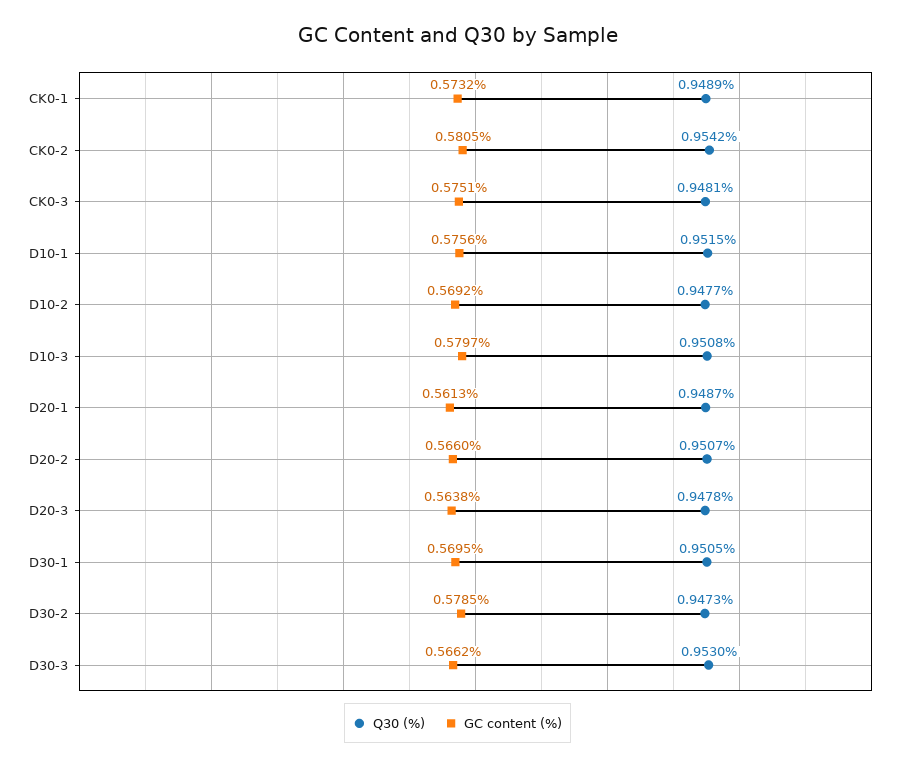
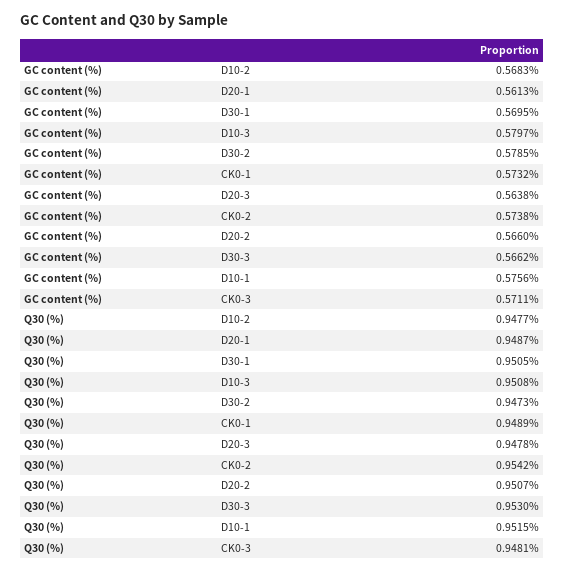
GC content (%), CK0-2: 0.5805 -> 0.5738
GC content (%), CK0-3: 0.5751 -> 0.5711
GC content (%), D10-2: 0.5692 -> 0.5683

